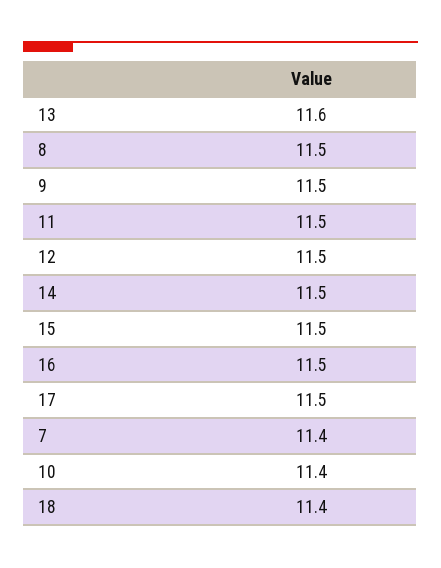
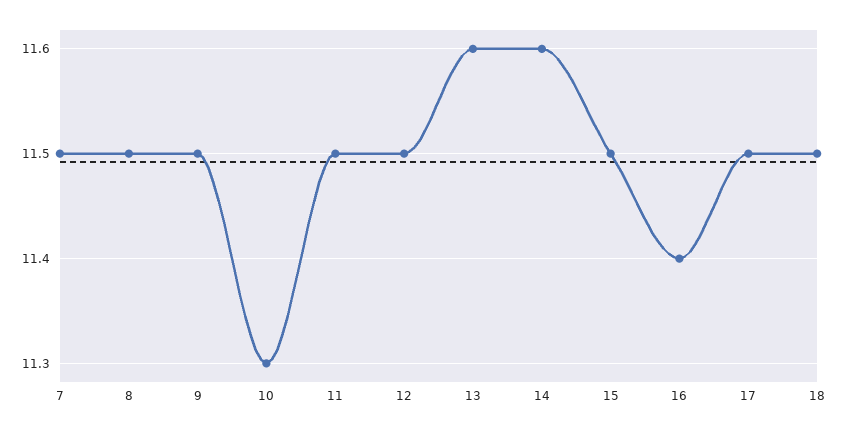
14: 11.5 -> 11.6
16: 11.5 -> 11.4
7: 11.4 -> 11.5
10: 11.4 -> 11.3
18: 11.4 -> 11.5

